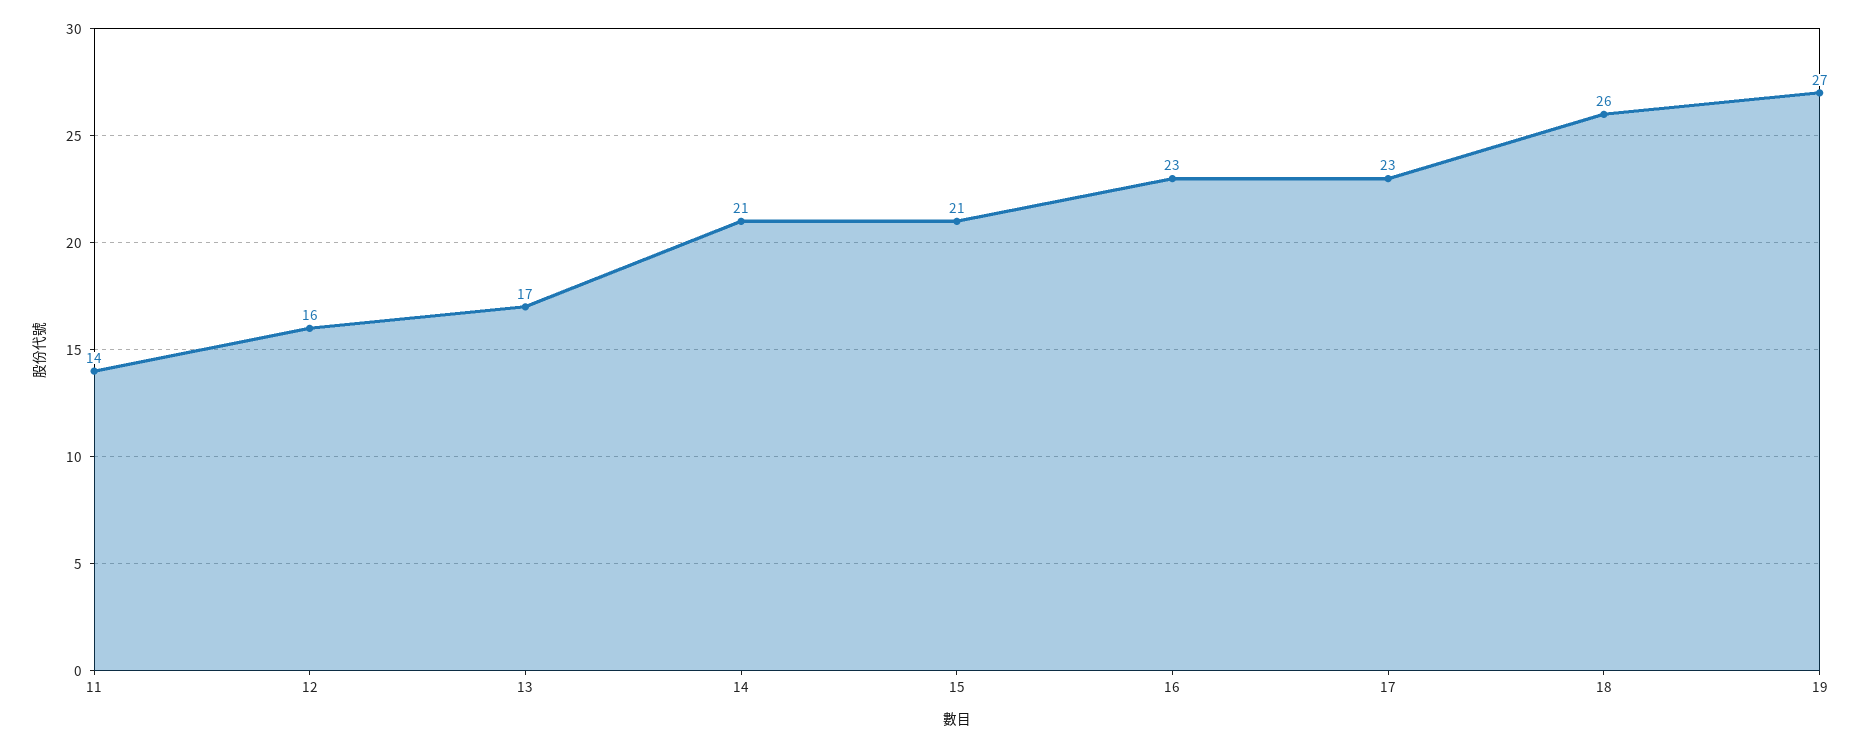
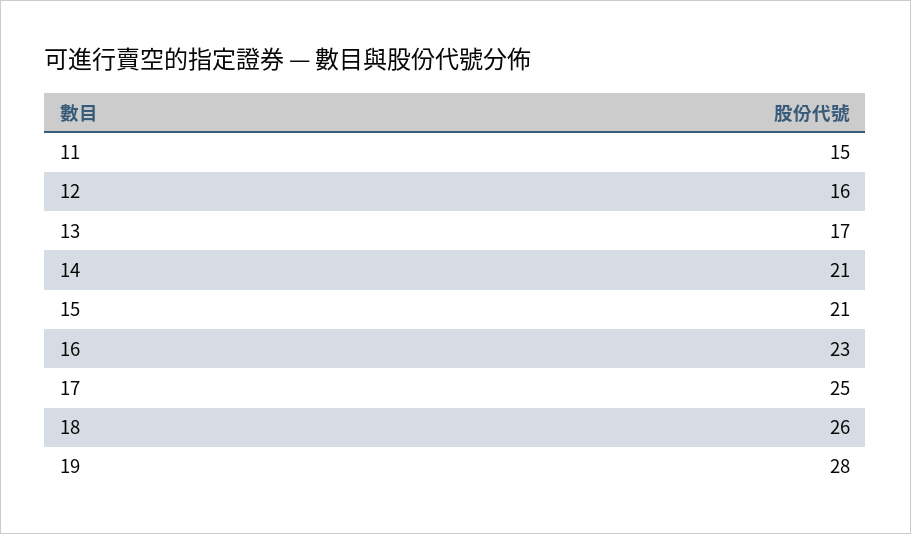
11: 14 -> 15
17: 23 -> 25
19: 27 -> 28

